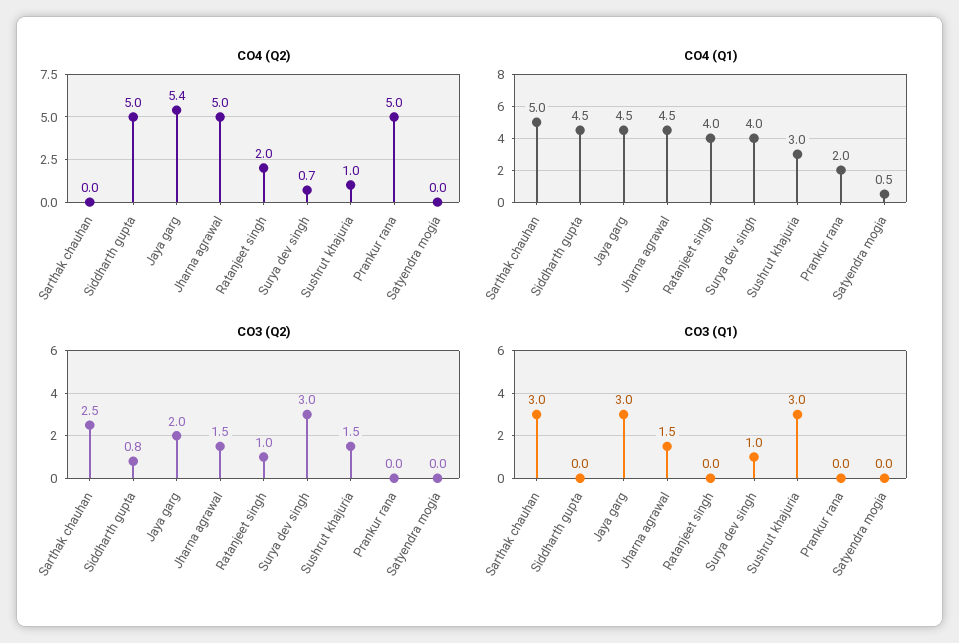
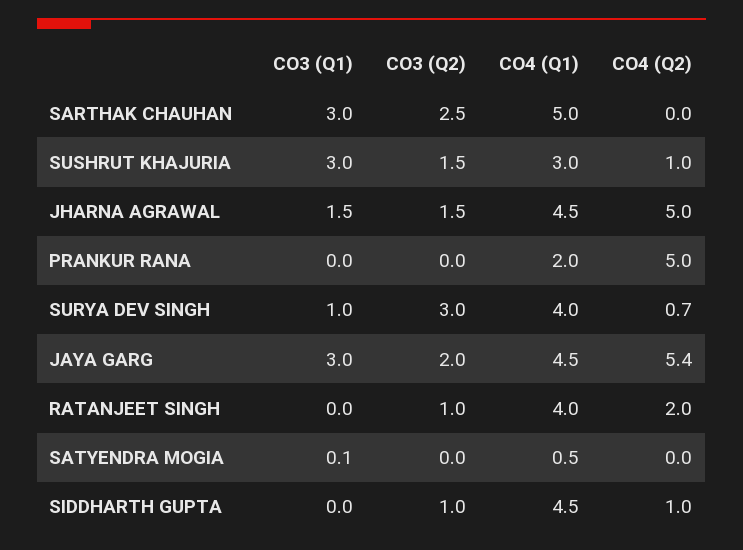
CO4 (Q2), Siddharth gupta: 5 -> 1
CO3 (Q2), Siddharth gupta: 0.8 -> 1
CO3 (Q1), Satyendra mogia: 0 -> 0.1

